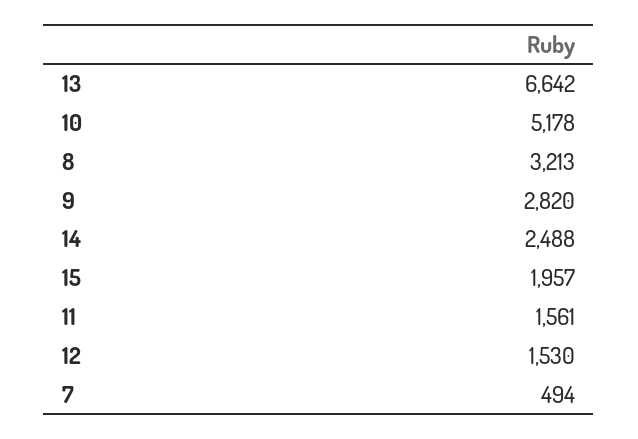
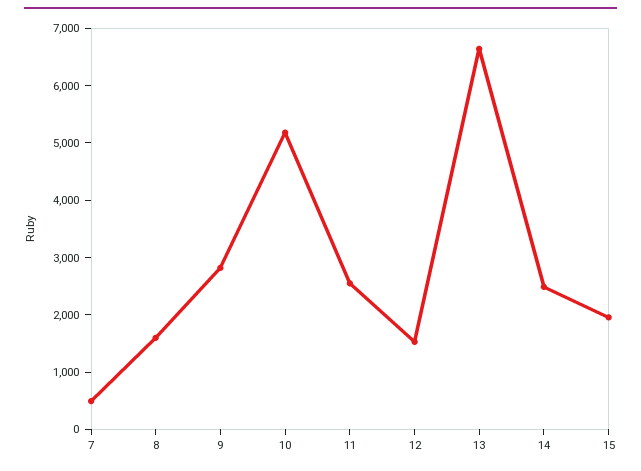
8: 3213 -> 1600
11: 1561 -> 2600

